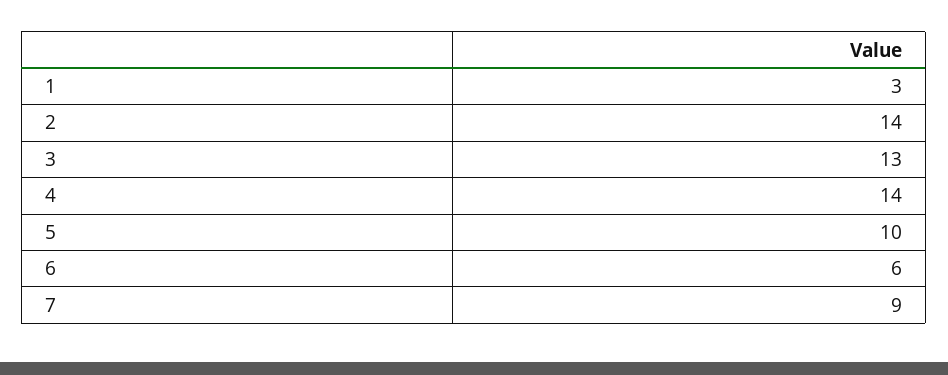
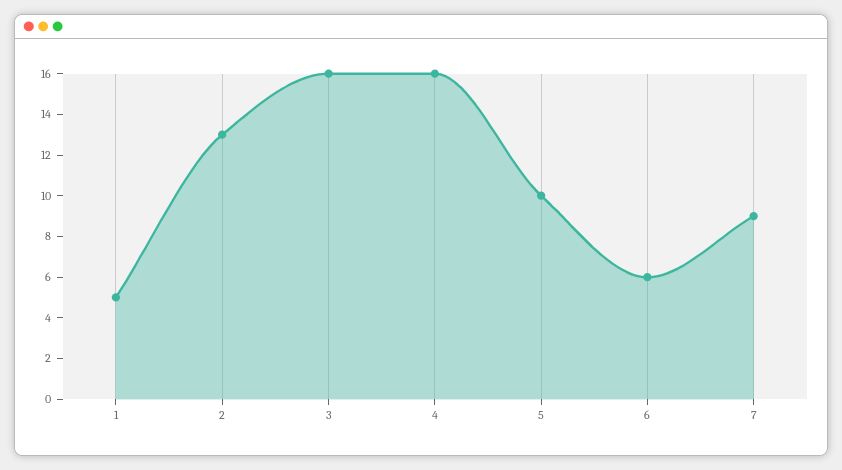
1: 3 -> 5
2: 14 -> 13
3: 13 -> 16
4: 14 -> 16

